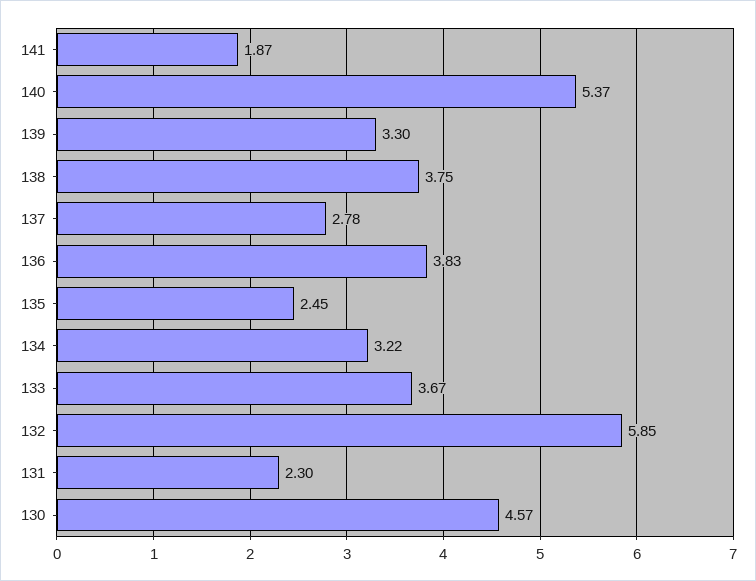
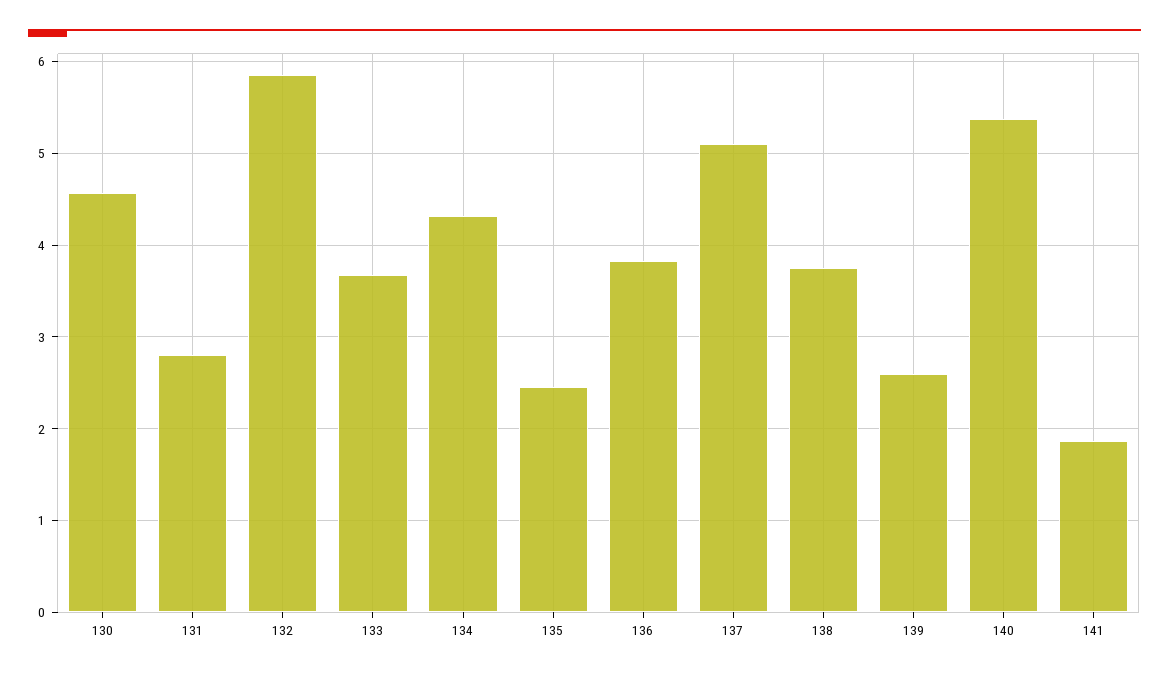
139: 3.3 -> 2.6
137: 2.78 -> 5.1
134: 3.22 -> 4.3
131: 2.3 -> 2.8

